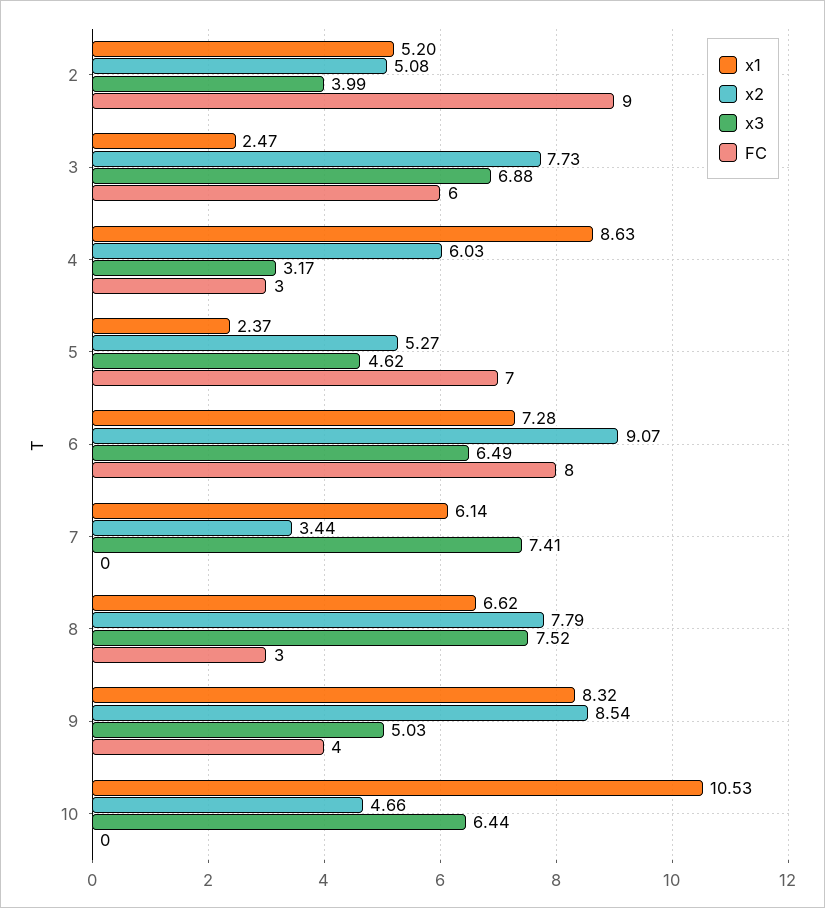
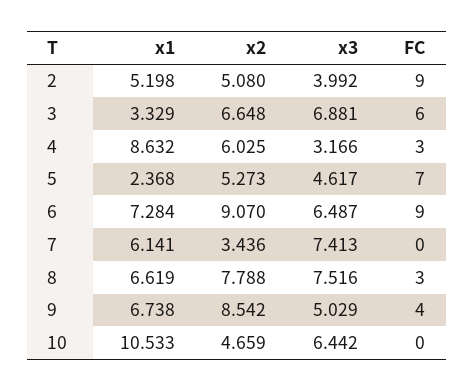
x1, 3: 2.47 -> 3.329
x2, 3: 7.73 -> 6.648
FC, 6: 8 -> 9
x1, 9: 8.32 -> 6.738

